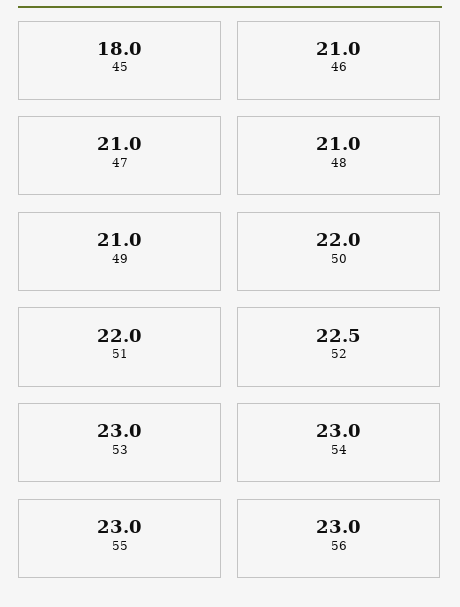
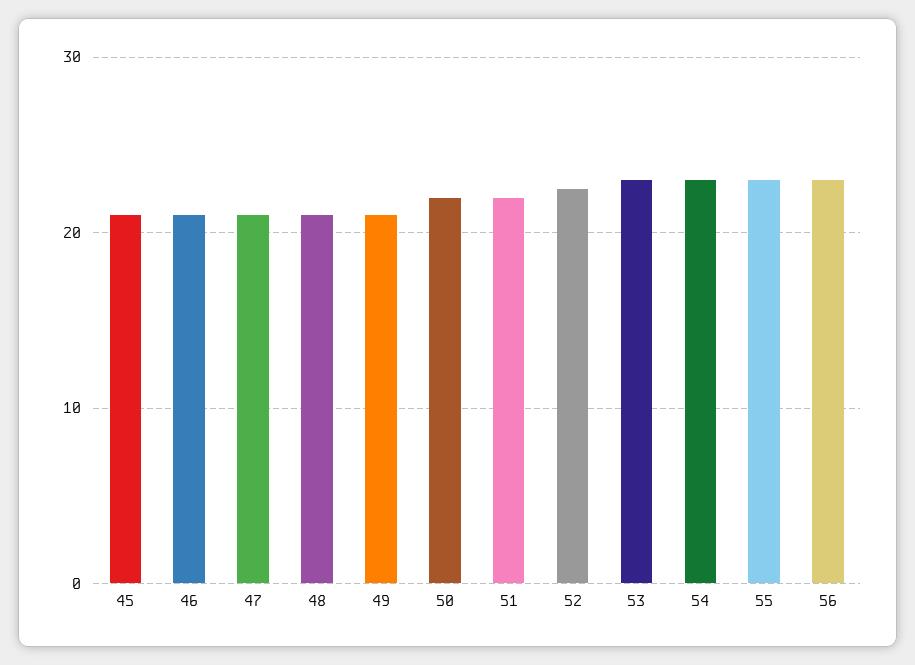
45: 18 -> 21

